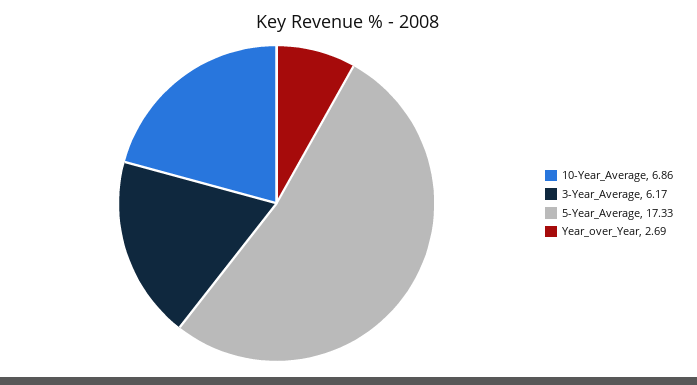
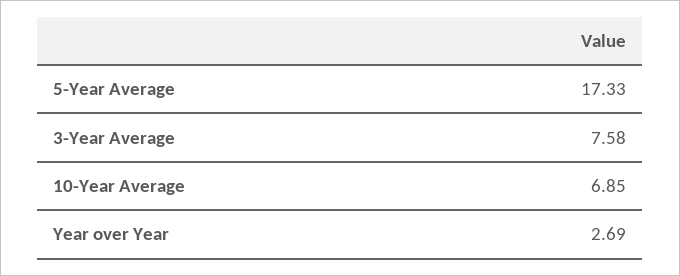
10-Year_Average: 6.86 -> 6.85
3-Year_Average: 6.17 -> 7.58

